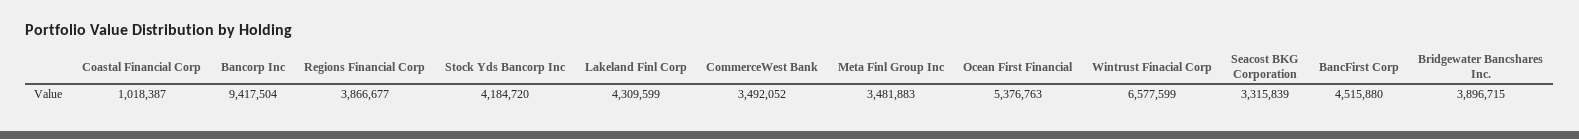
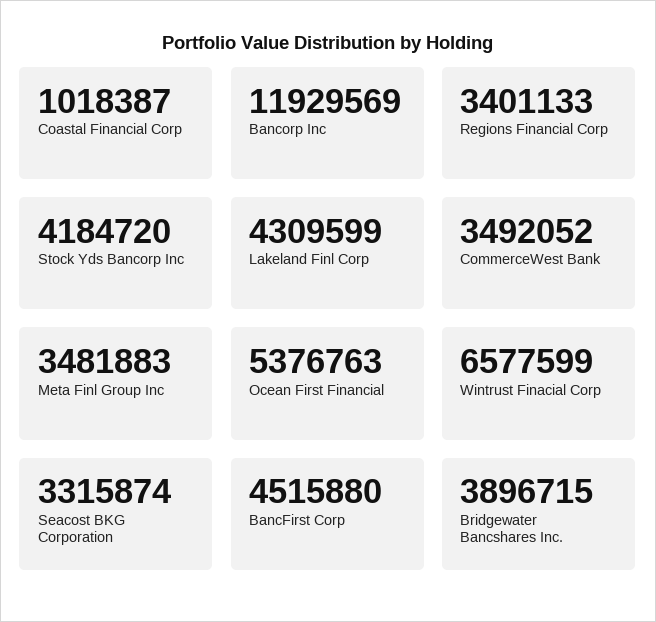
Bancorp Inc: 9417504 -> 11929569
Regions Financial Corp: 3866677 -> 3401133
Seacost BKG Corporation: 3315839 -> 3315874

